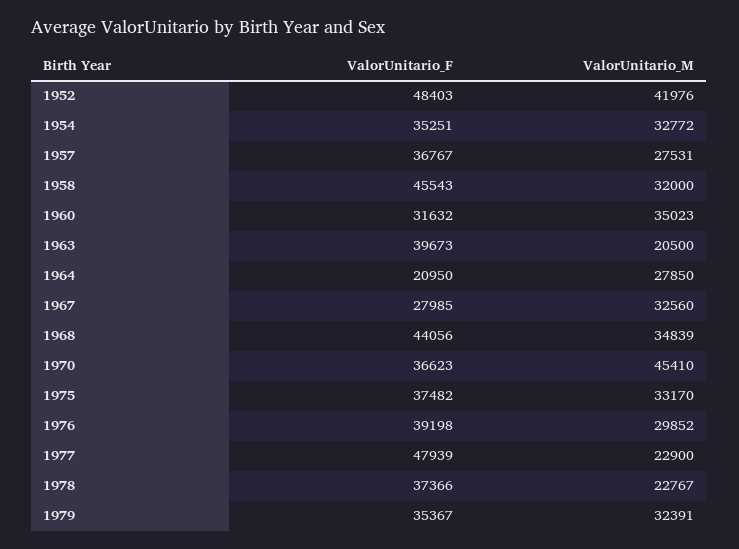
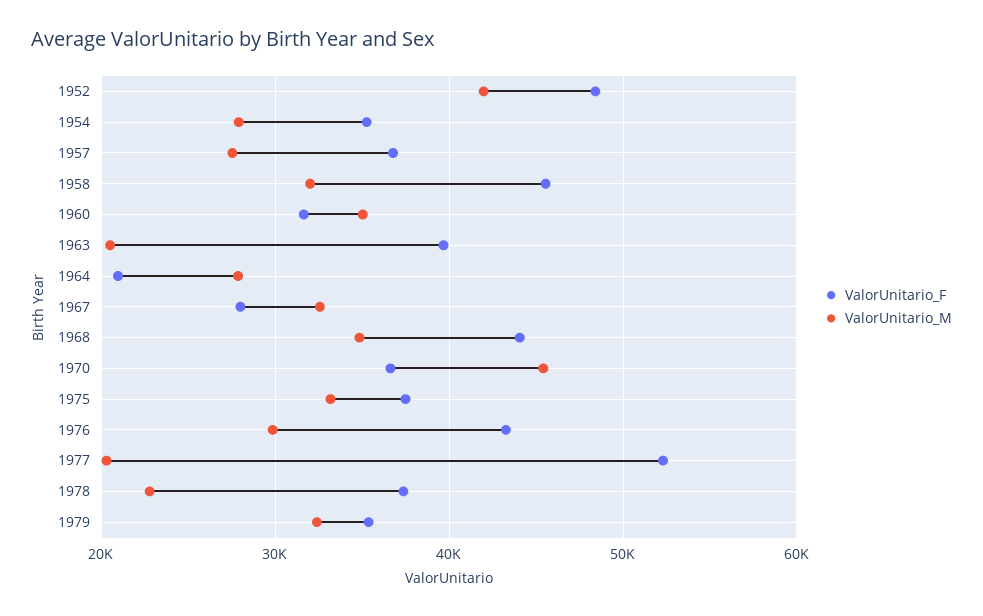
ValorUnitario_M, 1954: 32772 -> 28000
ValorUnitario_F, 1976: 39198 -> 43000
ValorUnitario_F, 1977: 47939 -> 52000
ValorUnitario_M, 1977: 22900 -> 20000

